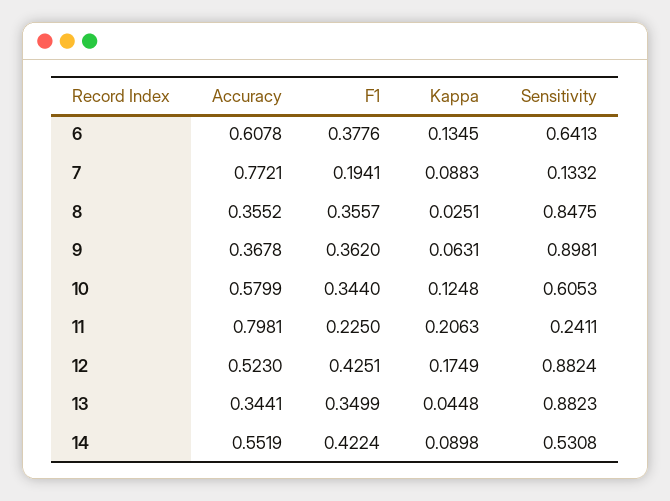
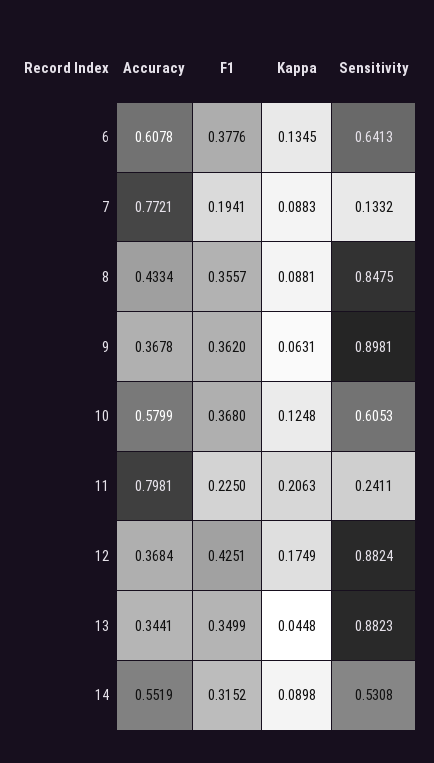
Accuracy, 8: 0.3552 -> 0.4334
Kappa, 8: 0.0251 -> 0.0881
F1, 10: 0.344 -> 0.368
Accuracy, 12: 0.523 -> 0.3684
F1, 14: 0.4224 -> 0.3152

